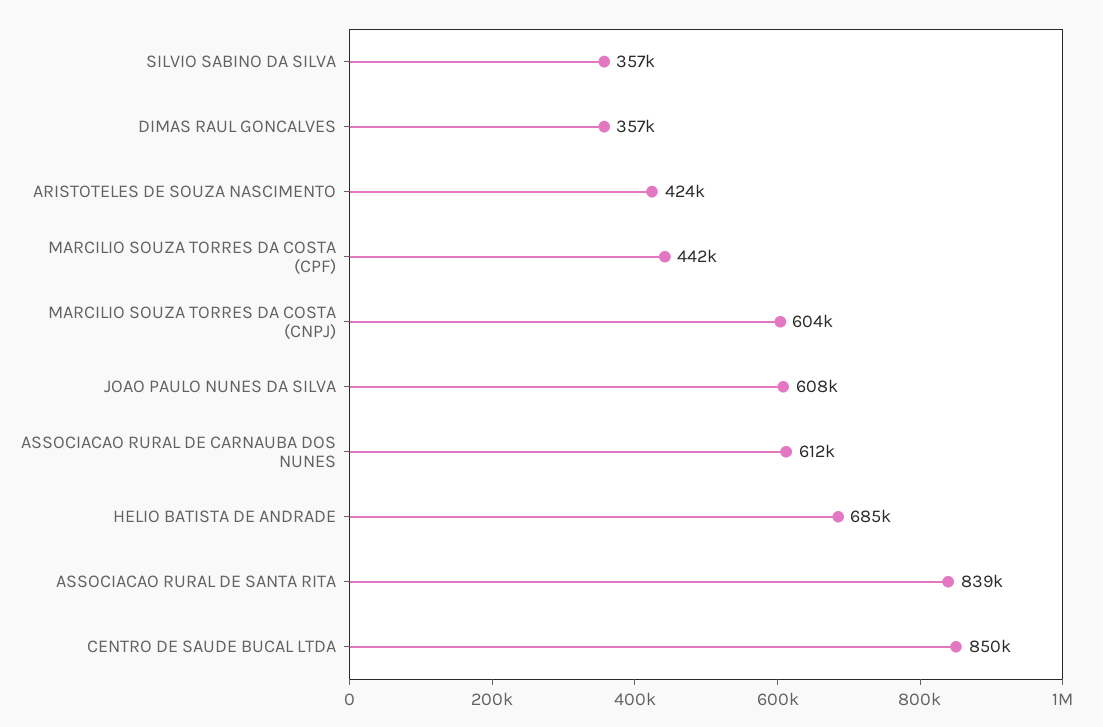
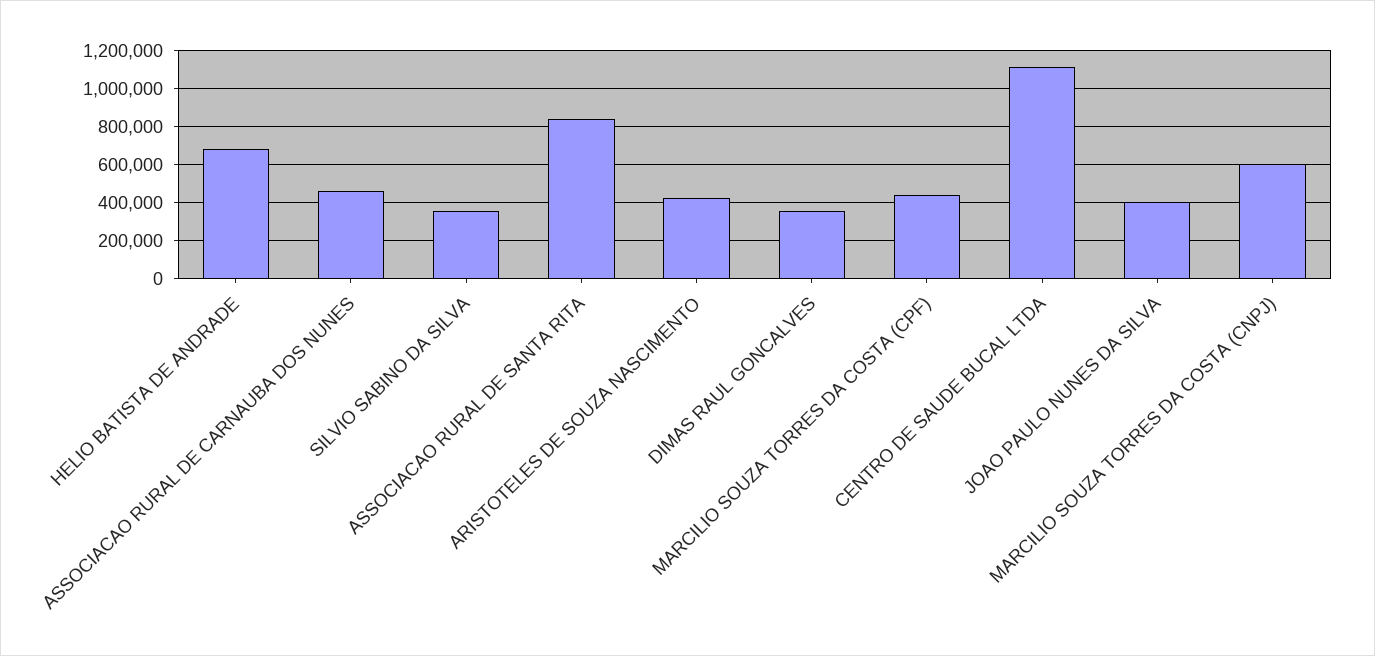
JOAO PAULO NUNES DA SILVA: 608000 -> 400000
ASSOCIACAO RURAL DE CARNAUBA DOS NUNES: 612000 -> 450000
CENTRO DE SAUDE BUCAL LTDA: 850000 -> 1100000

